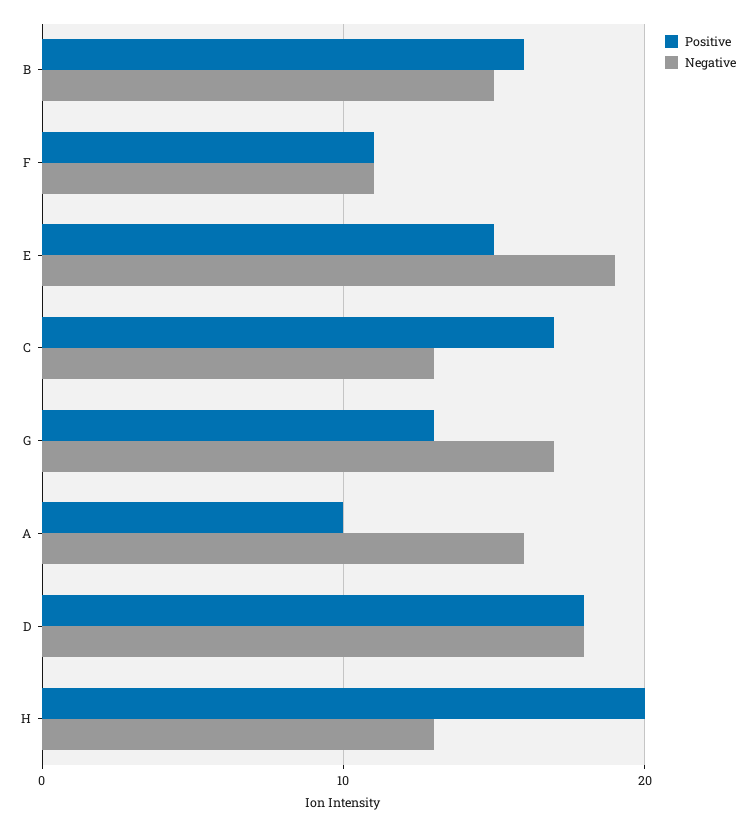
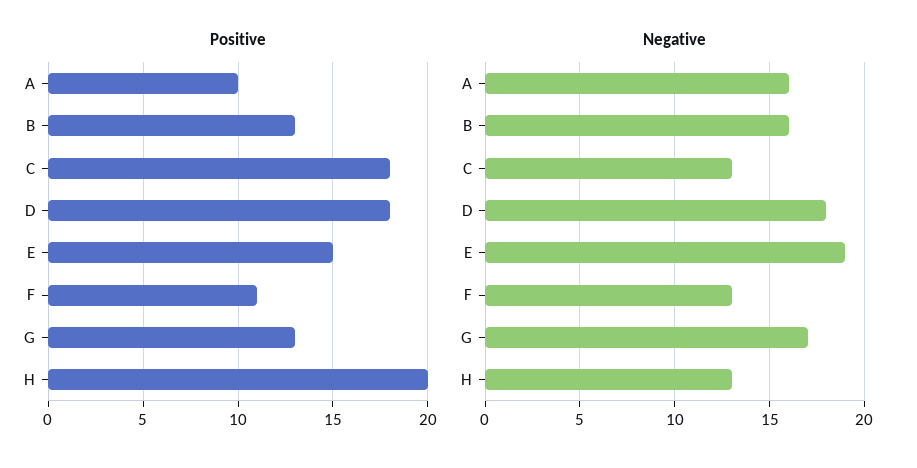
Positive, B: 16 -> 13
Negative, B: 15 -> 16
Negative, F: 11 -> 13
Positive, C: 17 -> 18

